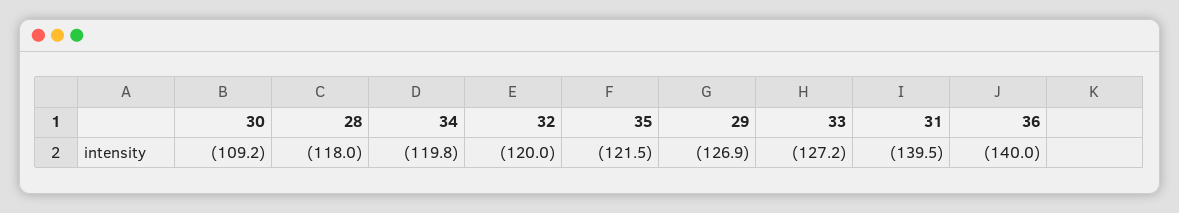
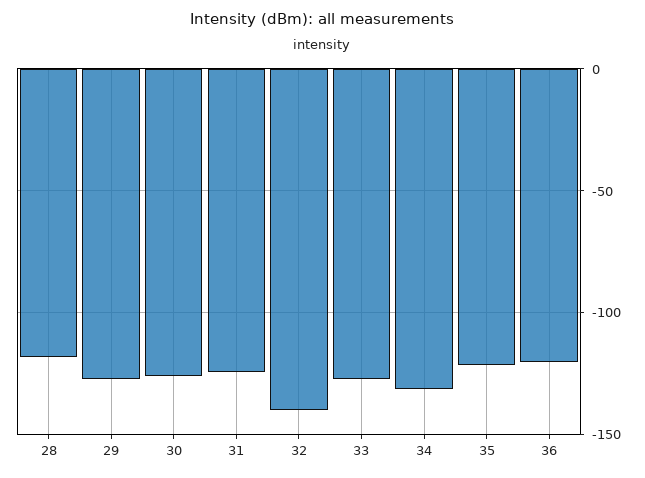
30: -109.2 -> -125
34: -119.8 -> -130
32: -120 -> -140
31: -139.5 -> -125
36: -140 -> -120

